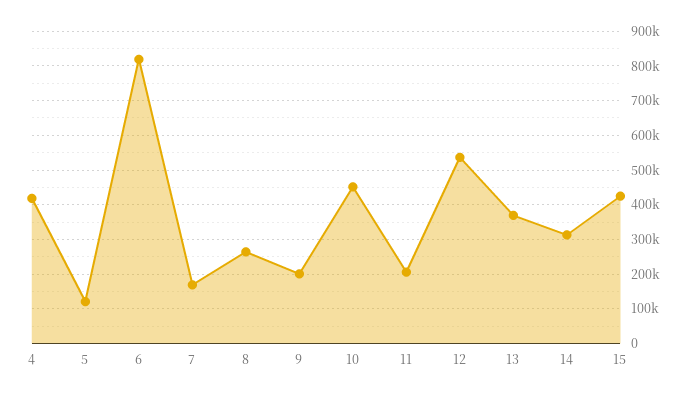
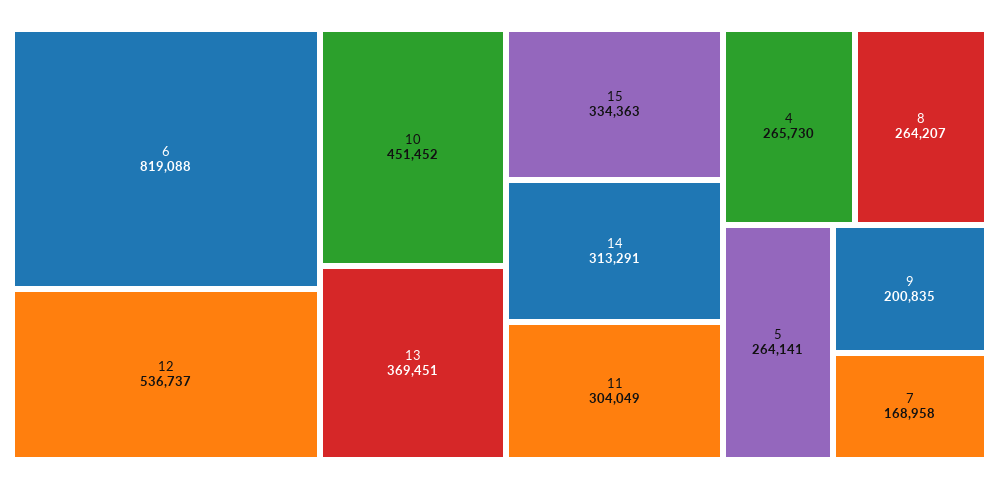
4: 420000 -> 265730
5: 120000 -> 264141
11: 200000 -> 304049
15: 420000 -> 334363

